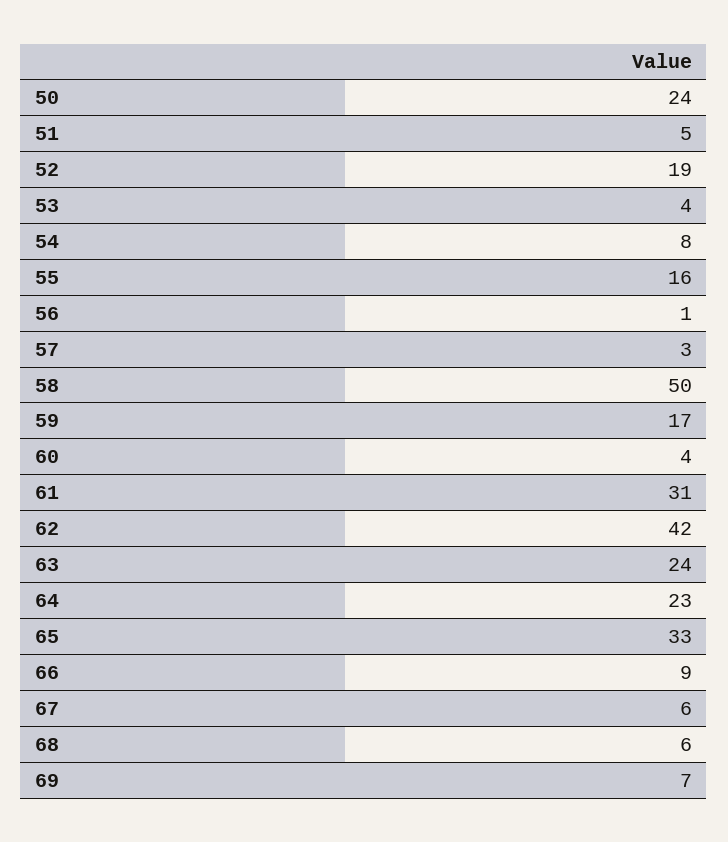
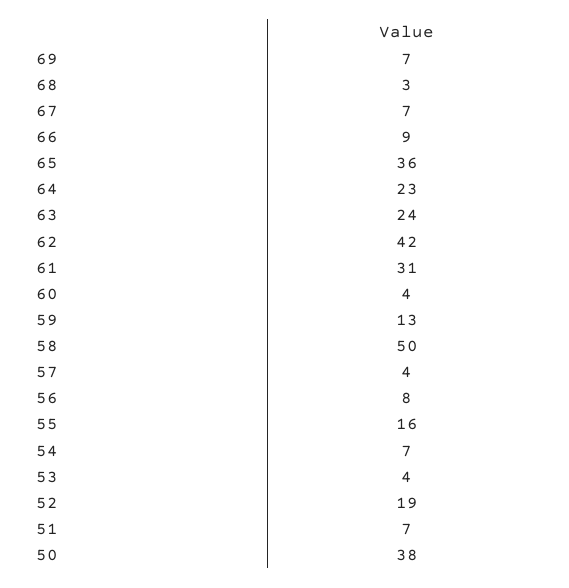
50: 24 -> 38
51: 5 -> 7
54: 8 -> 7
56: 1 -> 8
57: 3 -> 4
59: 17 -> 13
65: 33 -> 36
67: 6 -> 7
68: 6 -> 3

